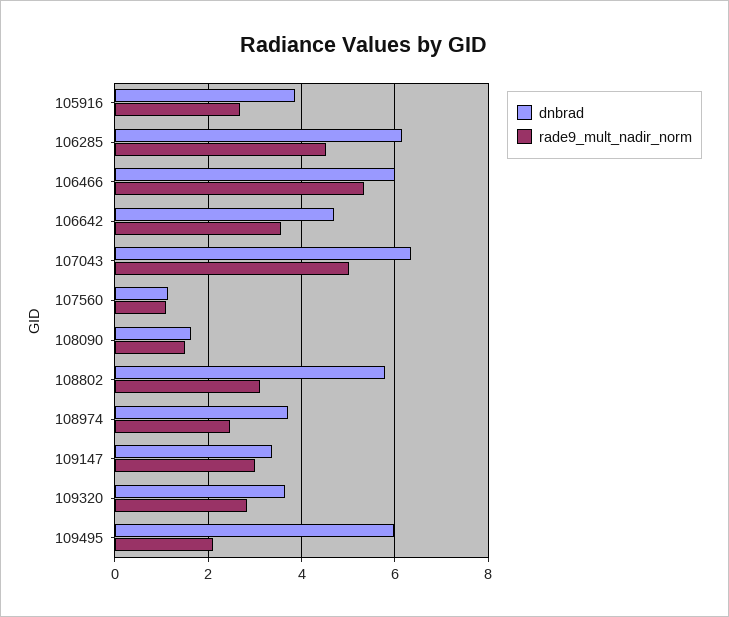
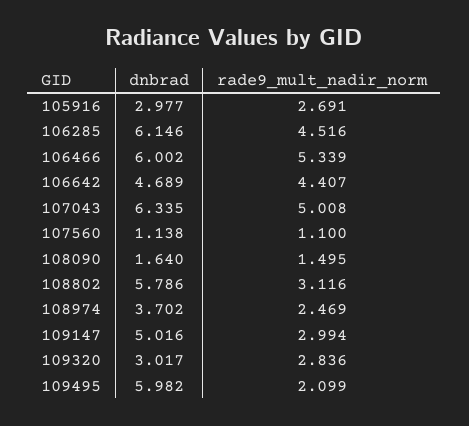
dnbrad, 105916: 3.8 -> 2.977
rade9_mult_nadir_norm, 106642: 3.6 -> 4.407
dnbrad, 109147: 3.4 -> 5.016
dnbrad, 109320: 3.6 -> 3.017

